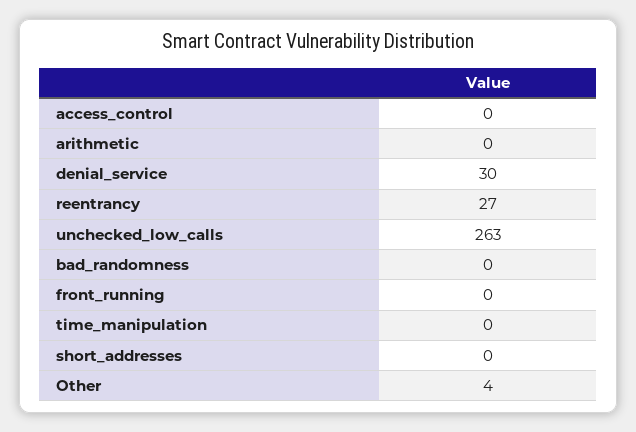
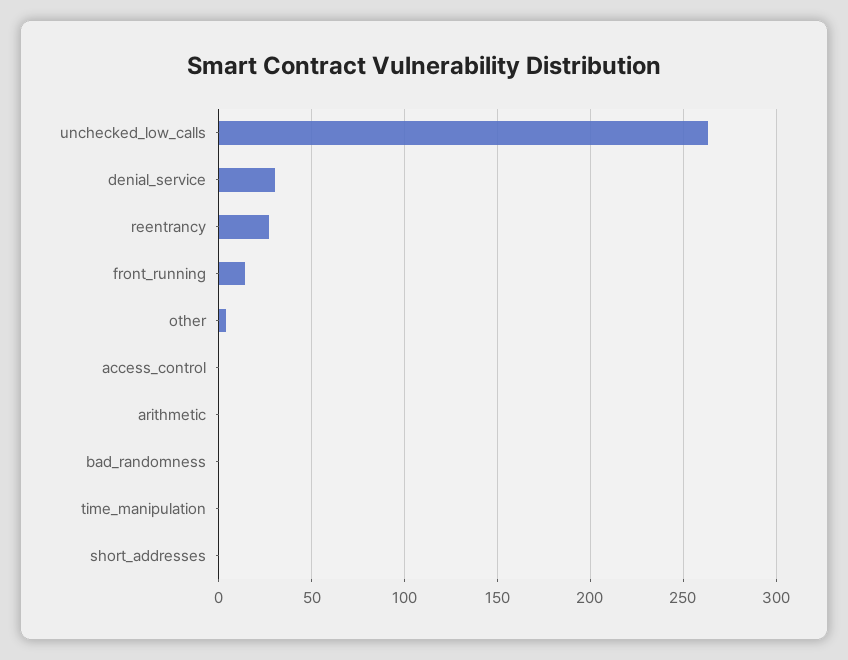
front_running: 0 -> 15

